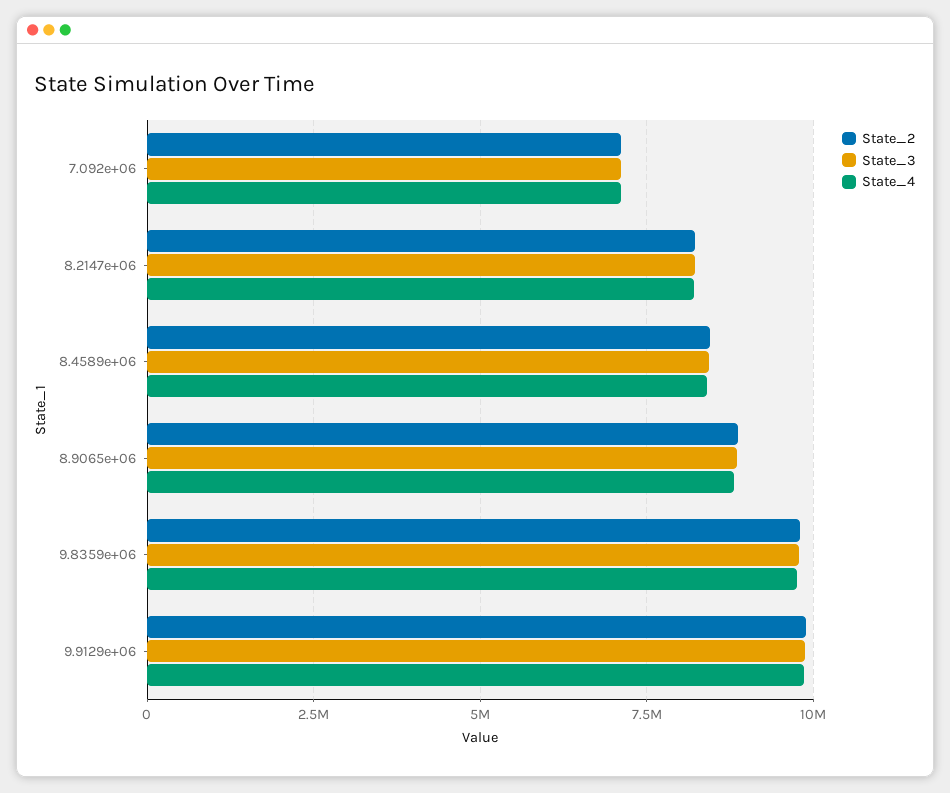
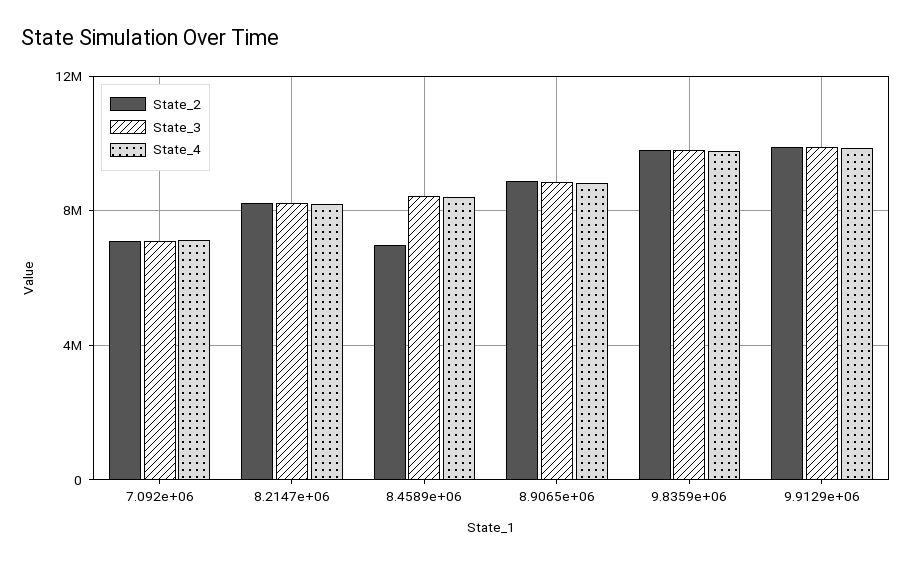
State_2, 8.4589e+06: 8500000 -> 7000000

